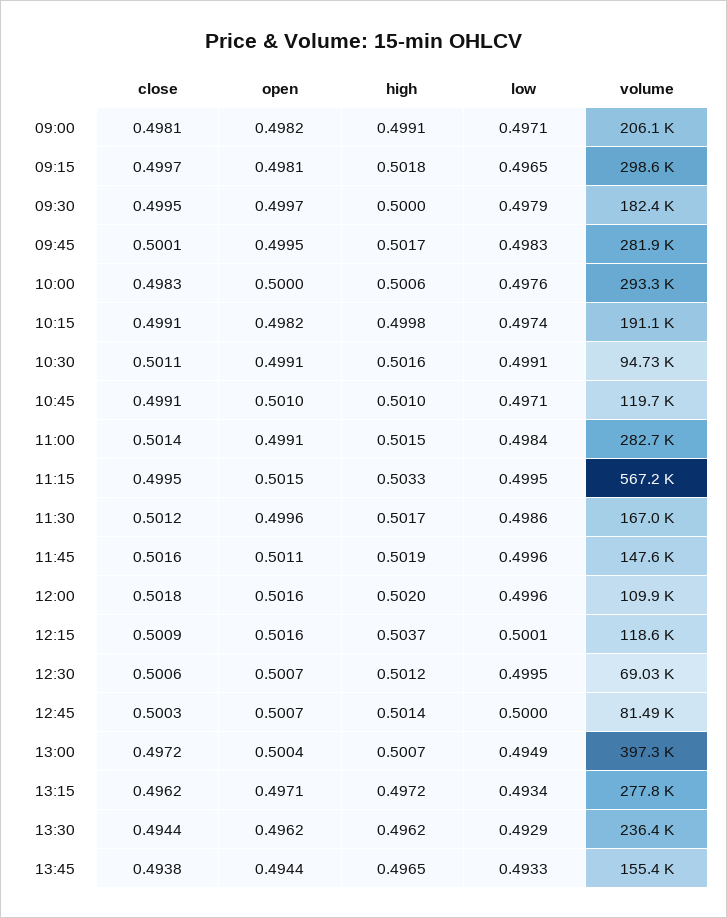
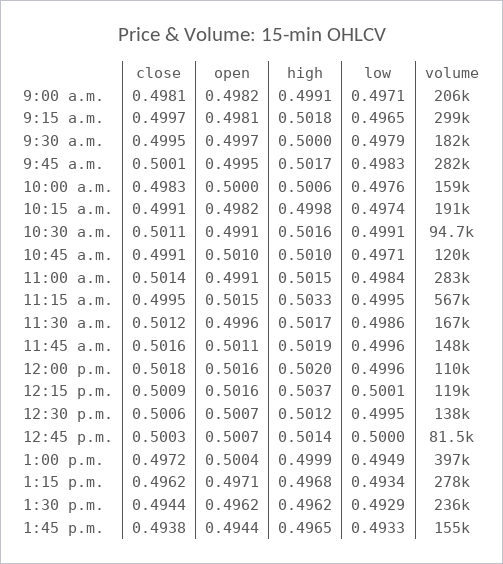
volume, 10:00: 293300 -> 159000
volume, 12:30: 69030 -> 138000
high, 13:00: 0.5007 -> 0.4999
high, 13:15: 0.4972 -> 0.4968

